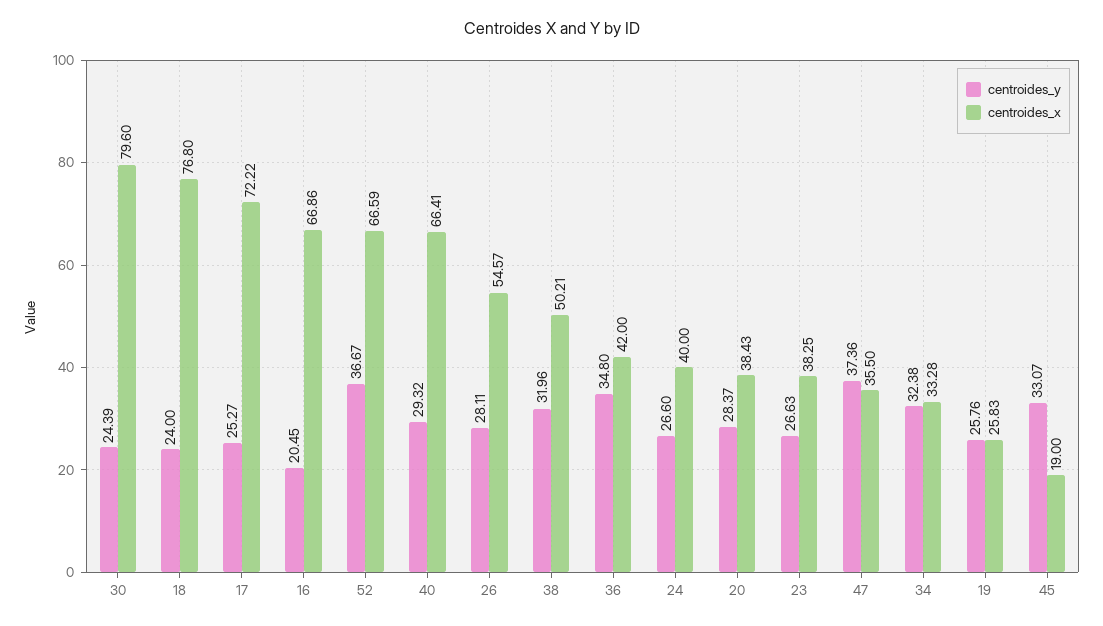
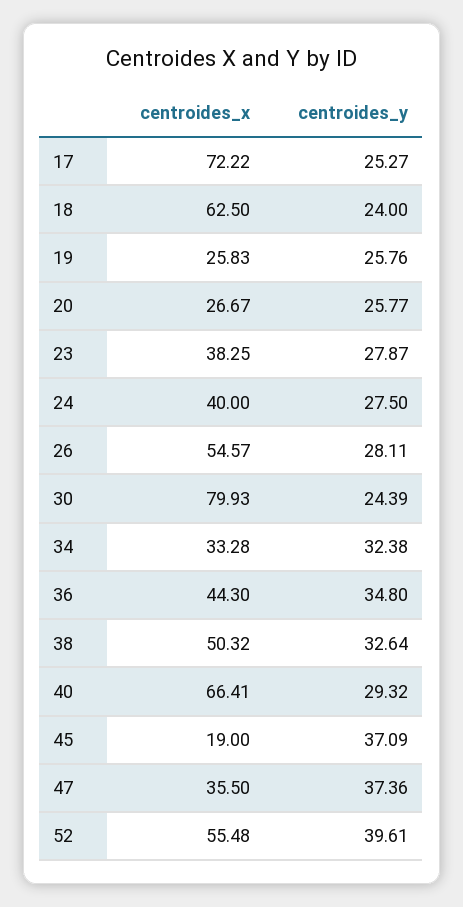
centroides_x, 30: 79.6 -> 79.93
centroides_x, 18: 76.8 -> 62.5
centroides_y, 16: 20.45 -> none
centroides_x, 16: 66.86 -> none
centroides_y, 52: 36.67 -> 39.61
centroides_x, 52: 66.59 -> 55.48
centroides_y, 38: 31.96 -> 32.64
centroides_x, 38: 50.21 -> 50.32
centroides_x, 36: 42 -> 44.3
centroides_y, 24: 26.6 -> 27.5
centroides_y, 20: 28.37 -> 25.77
centroides_x, 20: 38.43 -> 26.67
centroides_y, 23: 26.63 -> 27.87
centroides_y, 45: 33.07 -> 37.09

